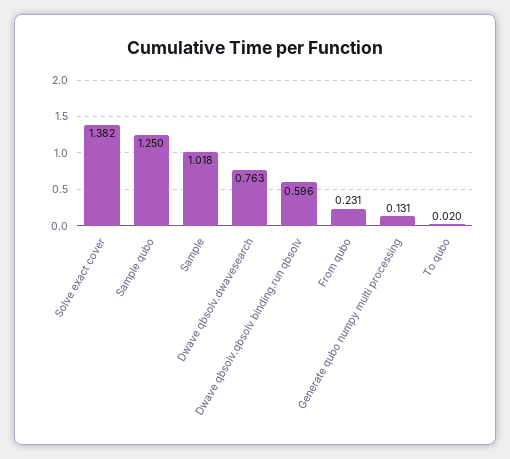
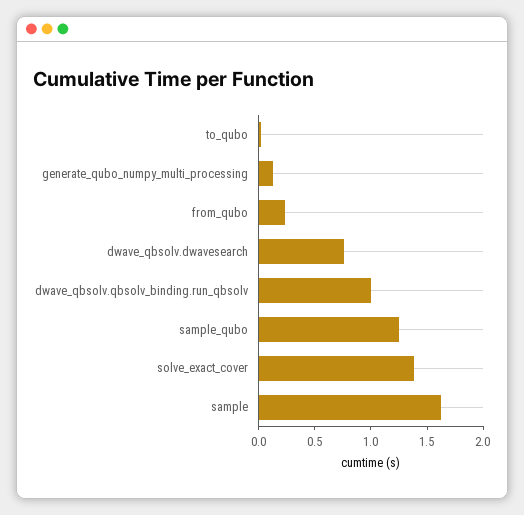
Sample: 1.018 -> 1.6
Dwave qbsolv.qbsolv binding.run qbsolv: 0.596 -> 1

